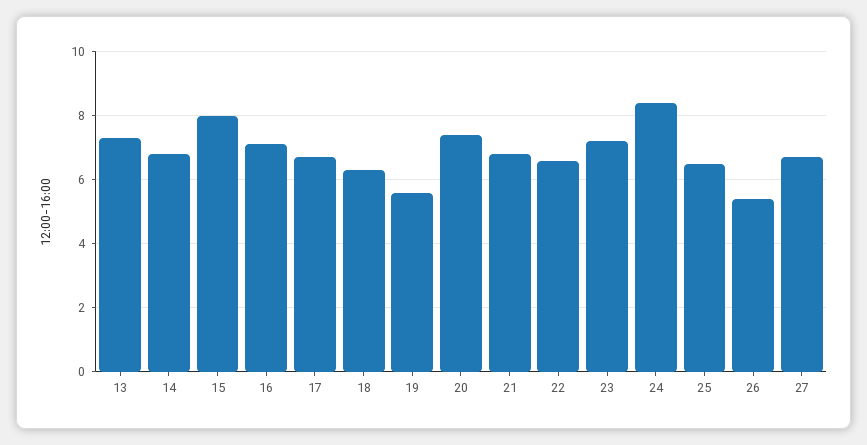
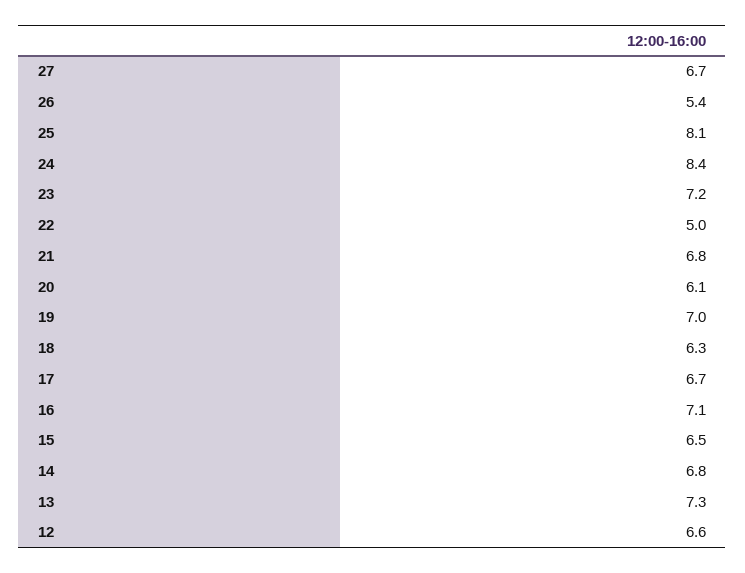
15: 8 -> 6.5
19: 5.5 -> 7
20: 7.5 -> 6.1
22: 6.5 -> 5
25: 6.5 -> 8.1
12: none -> 6.6

